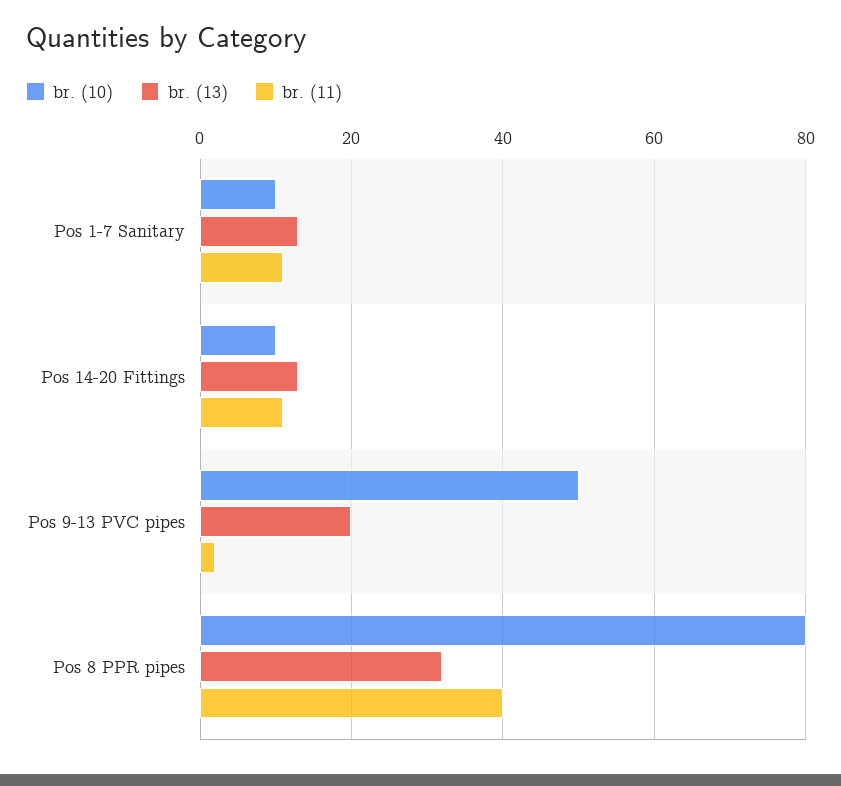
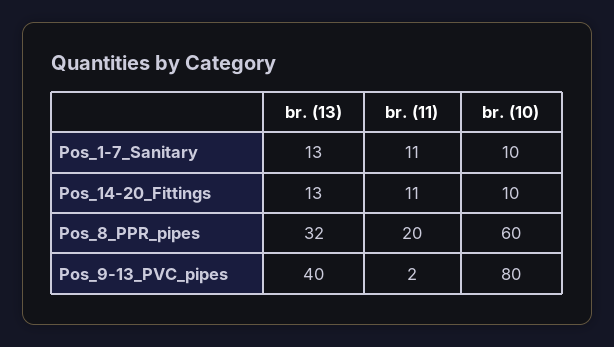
br. (10), Pos 9-13 PVC pipes: 50 -> 80
br. (13), Pos 9-13 PVC pipes: 20 -> 40
br. (10), Pos 8 PPR pipes: 80 -> 60
br. (11), Pos 8 PPR pipes: 40 -> 20

